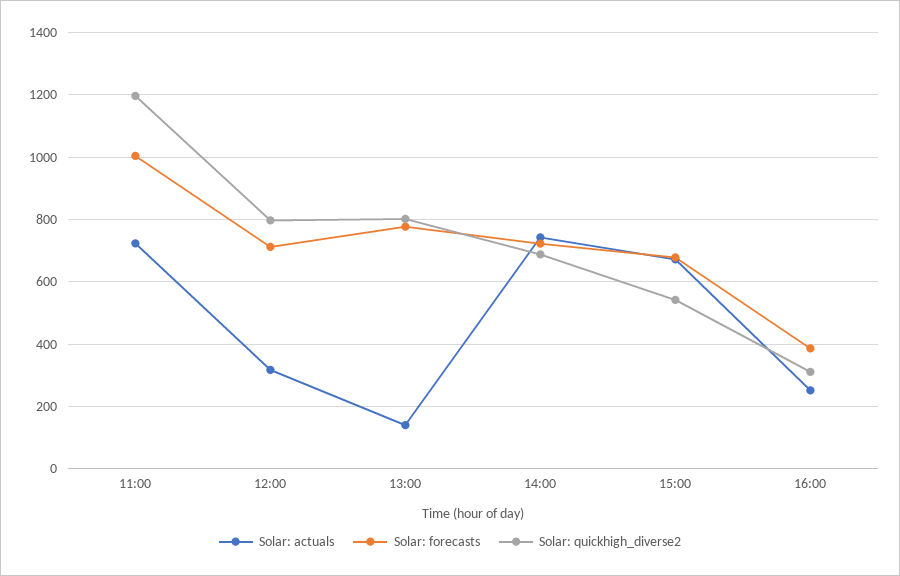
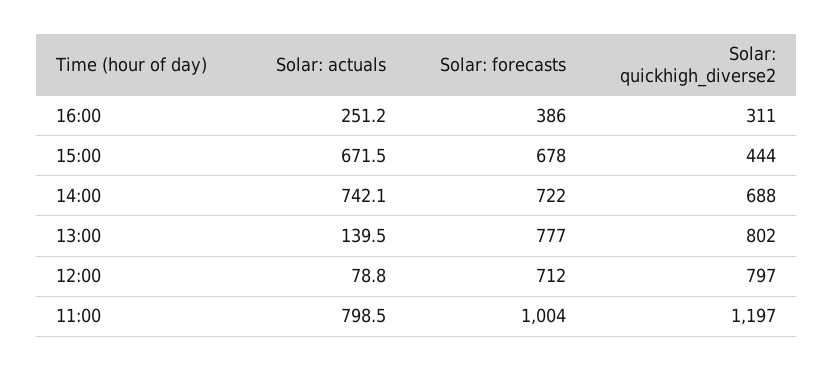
Solar: actuals, 11:00: 720 -> 798.5
Solar: actuals, 12:00: 320 -> 78.8
Solar: quickhigh_diverse2, 15:00: 540 -> 444

